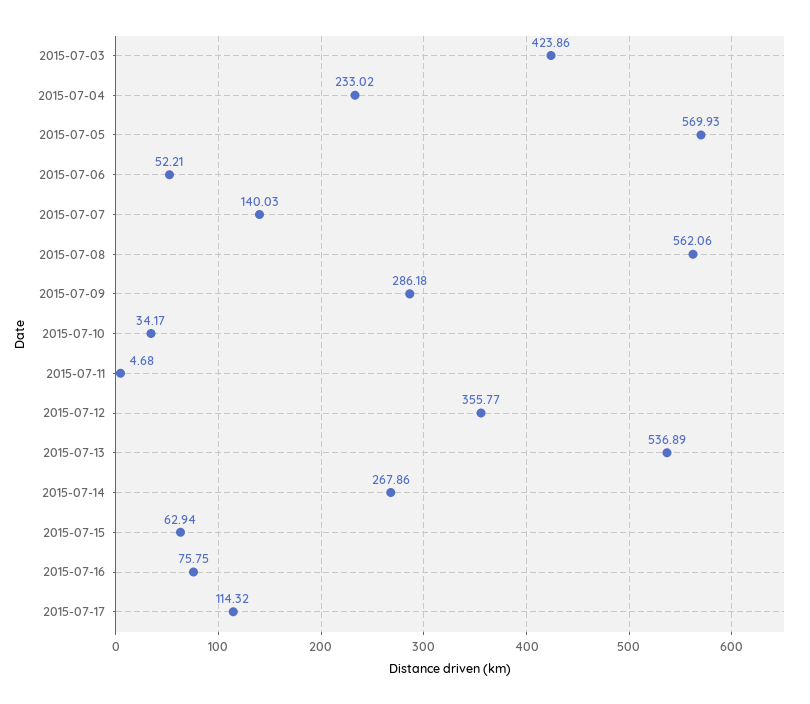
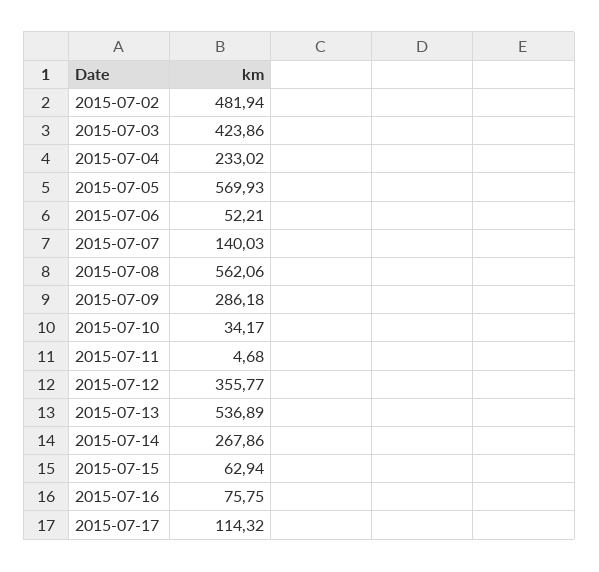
2015-07-02: none -> 481.94

